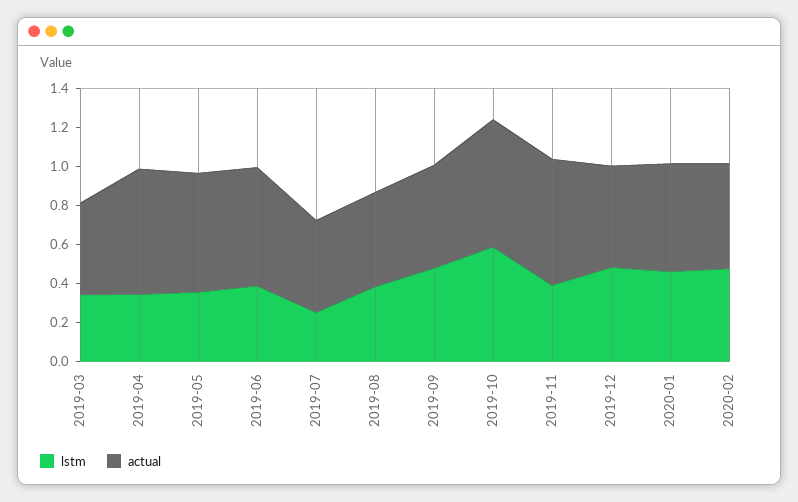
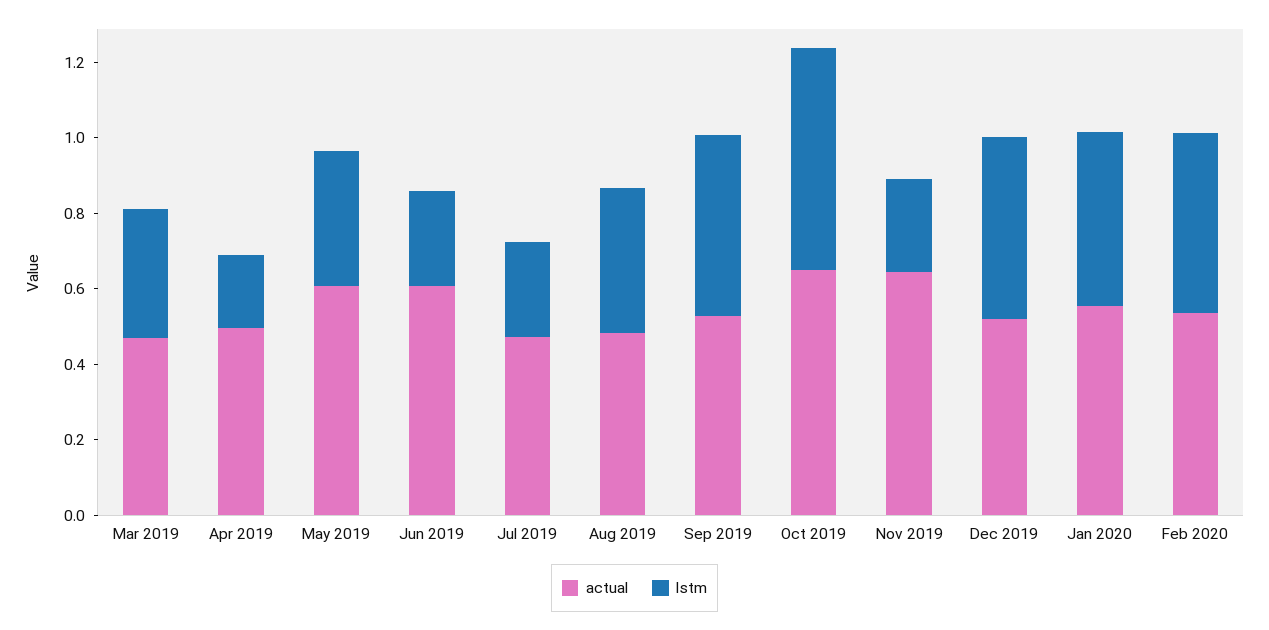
lstm, 2019-04: 0.35 -> 0.2
actual, 2019-04: 0.65 -> 0.5
lstm, 2019-06: 0.4 -> 0.25
lstm, 2019-11: 0.4 -> 0.25

